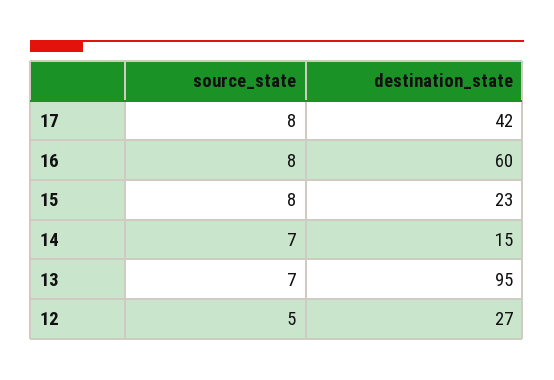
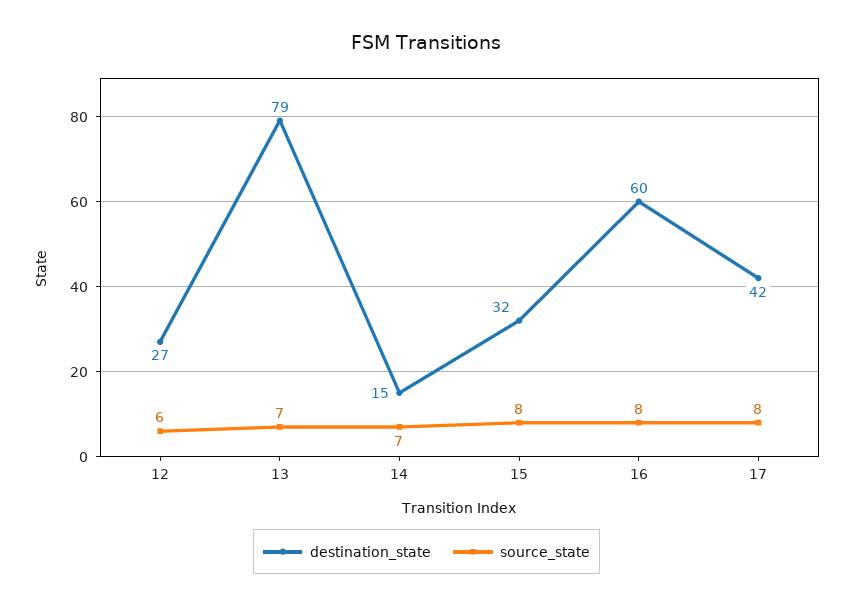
destination_state, 15: 23 -> 32
destination_state, 13: 95 -> 79
source_state, 12: 5 -> 6

